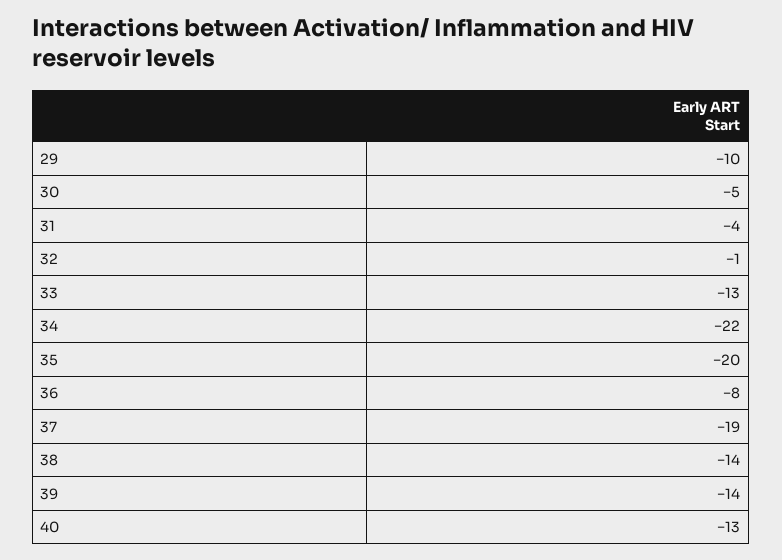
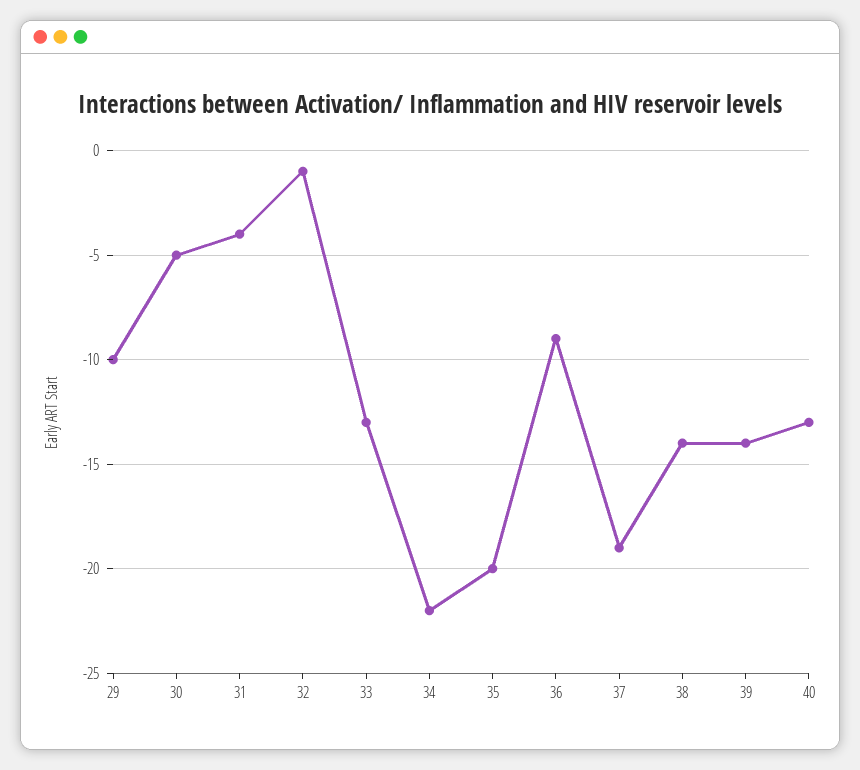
36: -8 -> -9

